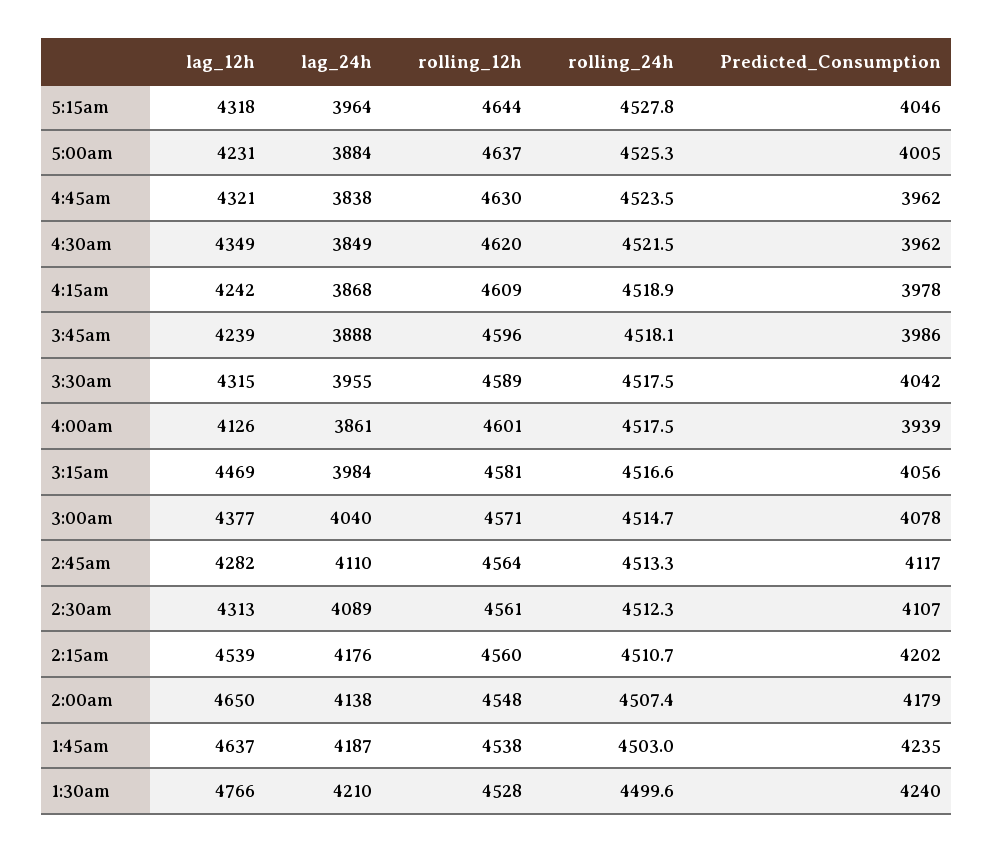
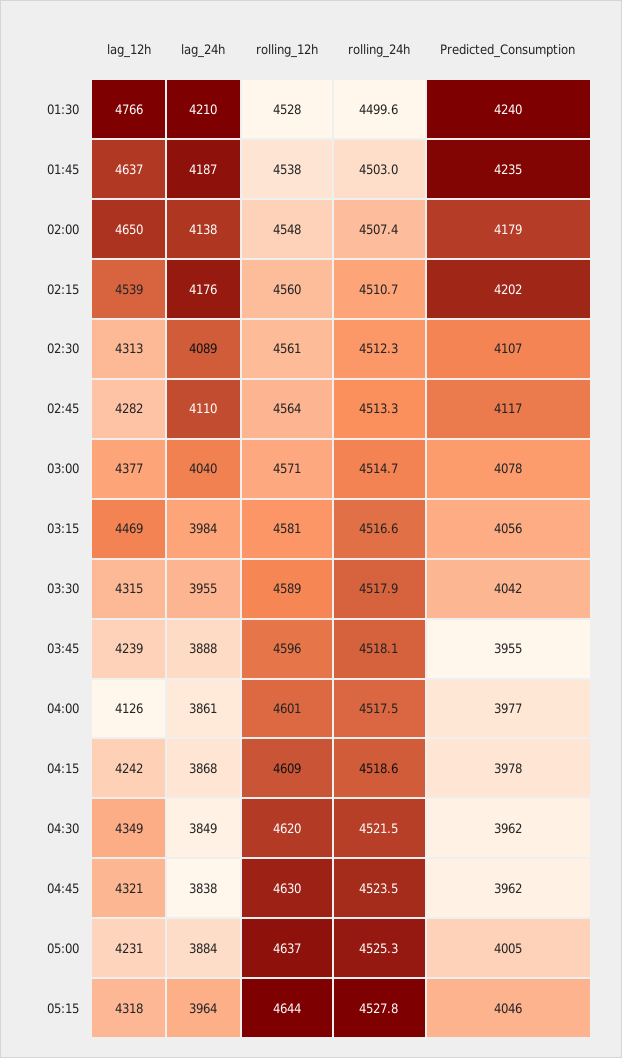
rolling_24h, 4:15am: 4518.9 -> 4518.6
Predicted_Consumption, 3:45am: 3986 -> 3955
rolling_24h, 3:30am: 4517.5 -> 4517.9
Predicted_Consumption, 4:00am: 3939 -> 3977

